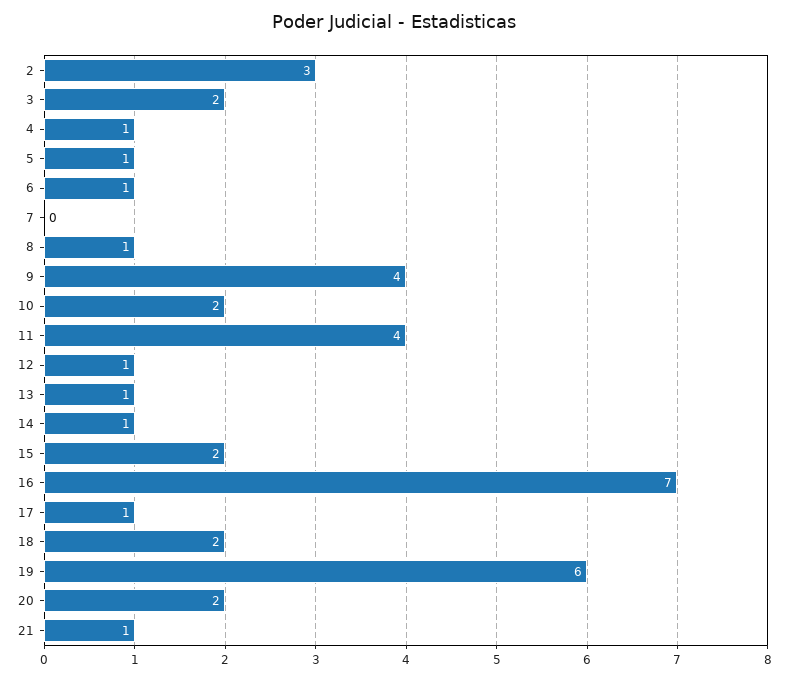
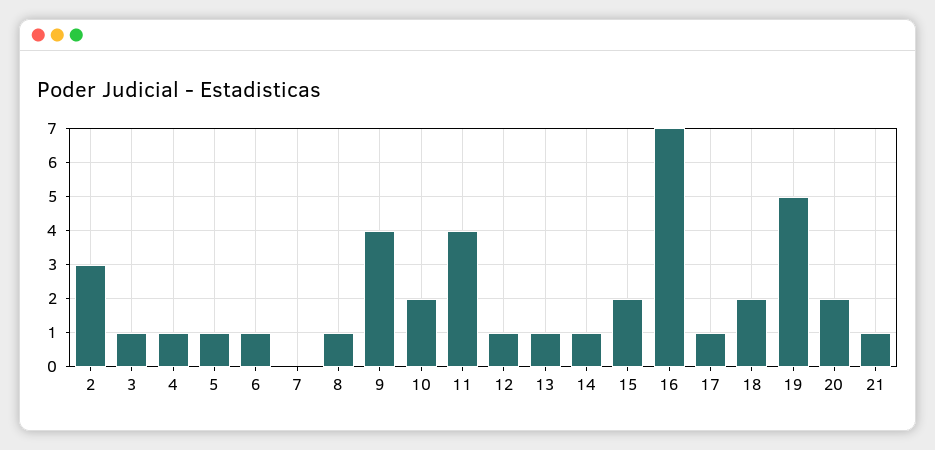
3: 2 -> 1
19: 6 -> 5

